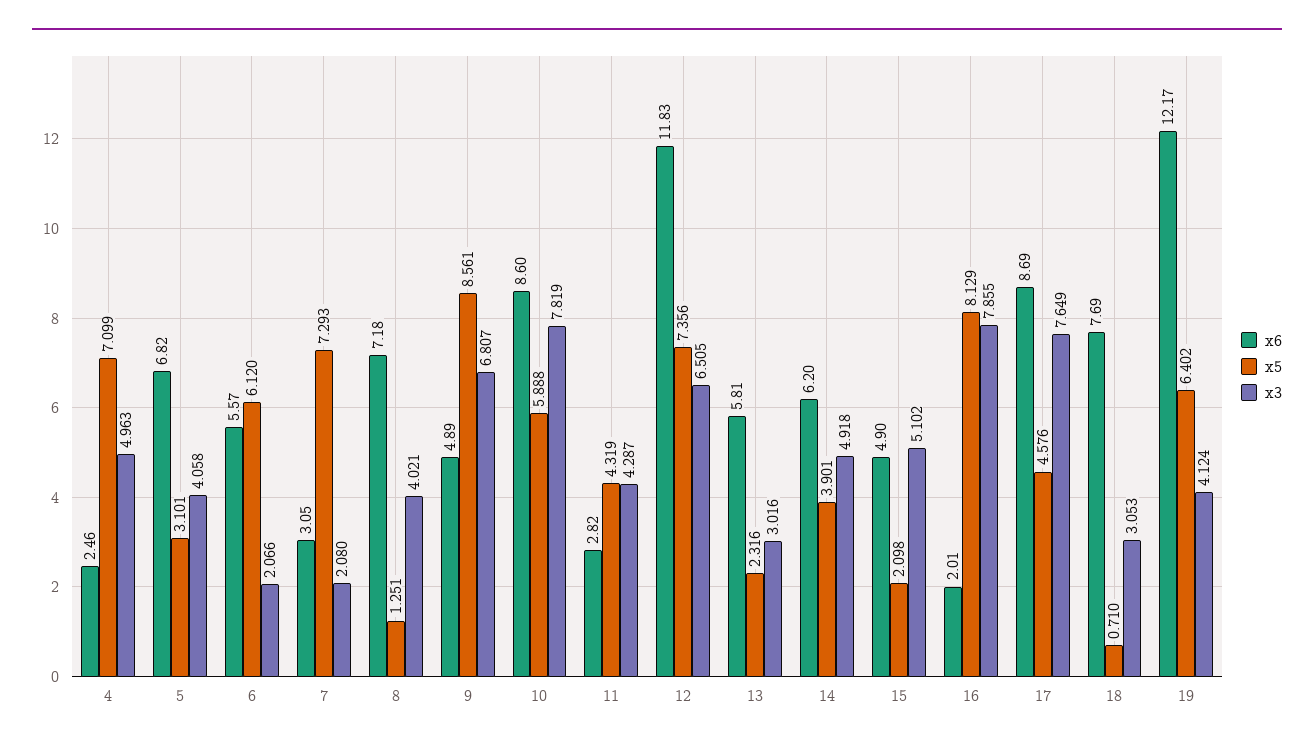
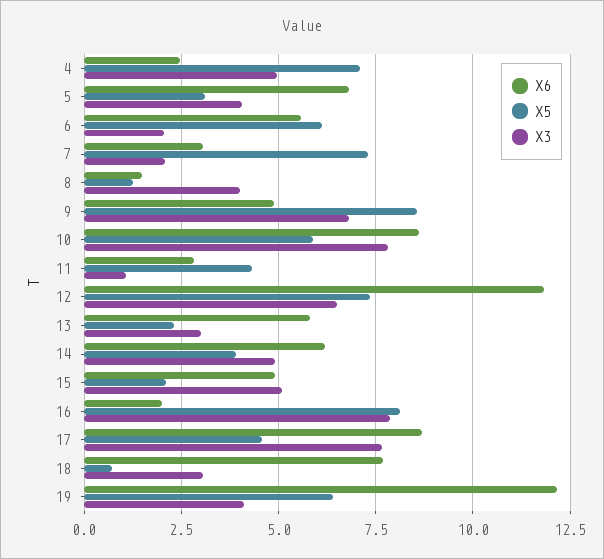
x6, 8: 7.18 -> 1.5
x3, 11: 4.287 -> 1

